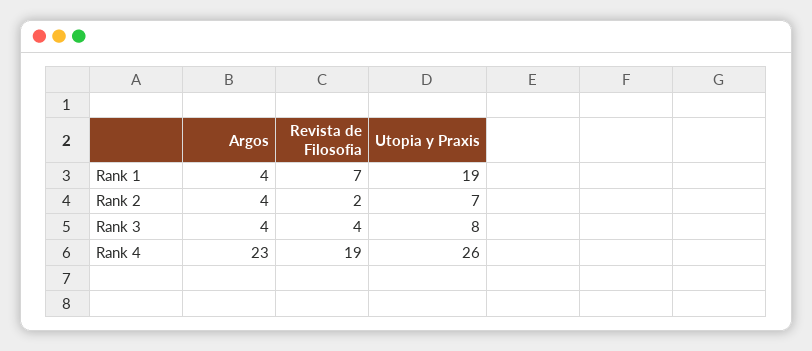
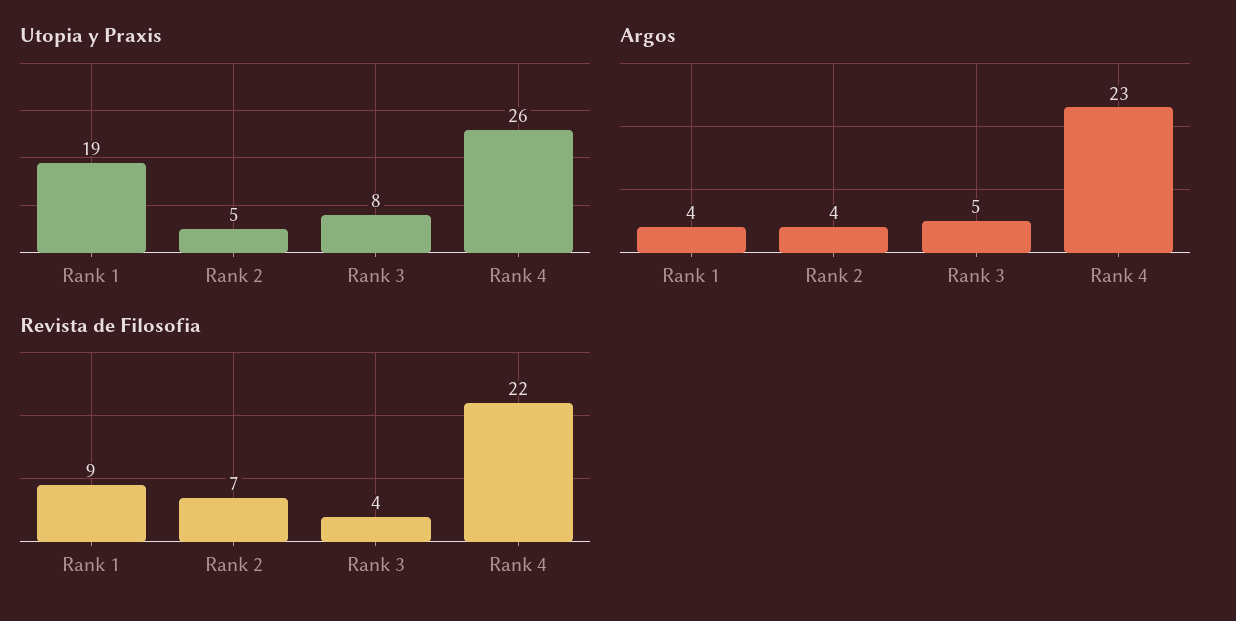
Revista de Filosofia, Rank 1: 7 -> 9
Revista de Filosofia, Rank 2: 2 -> 7
Utopia y Praxis, Rank 2: 7 -> 5
Argos, Rank 3: 4 -> 5
Revista de Filosofia, Rank 4: 19 -> 22

